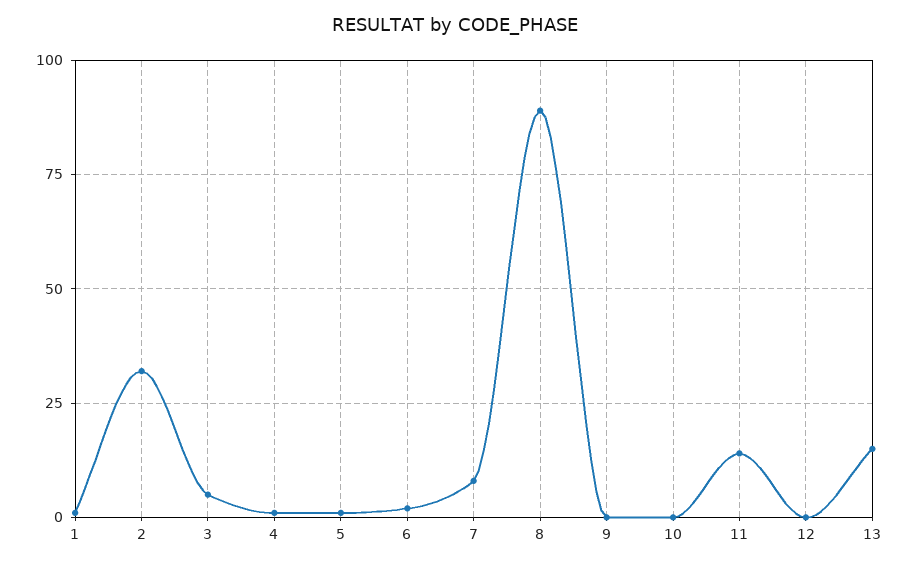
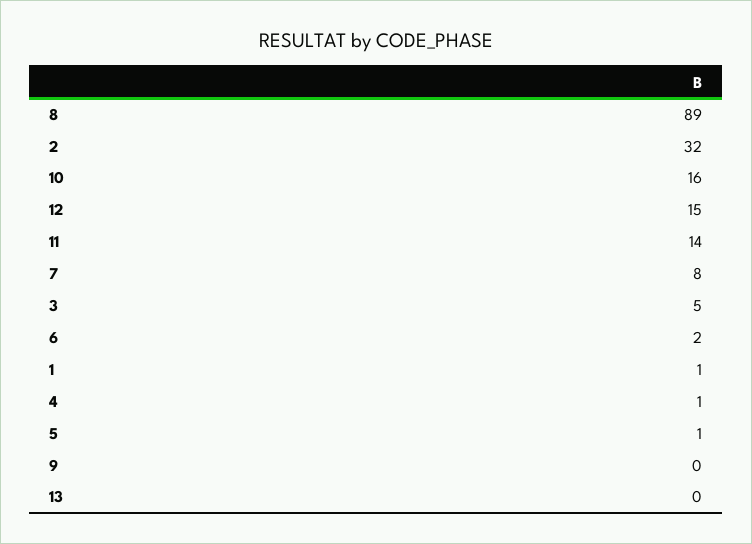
10: 0 -> 16
12: 0 -> 15
13: 15 -> 0

